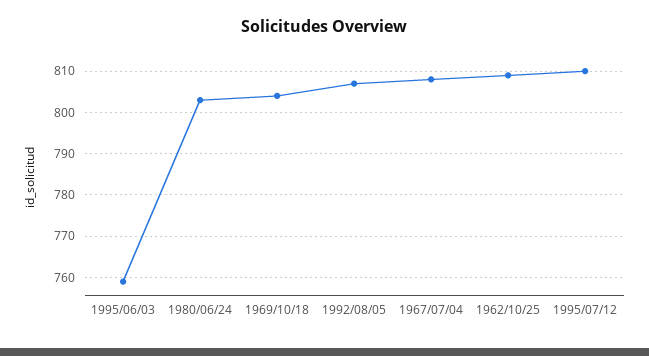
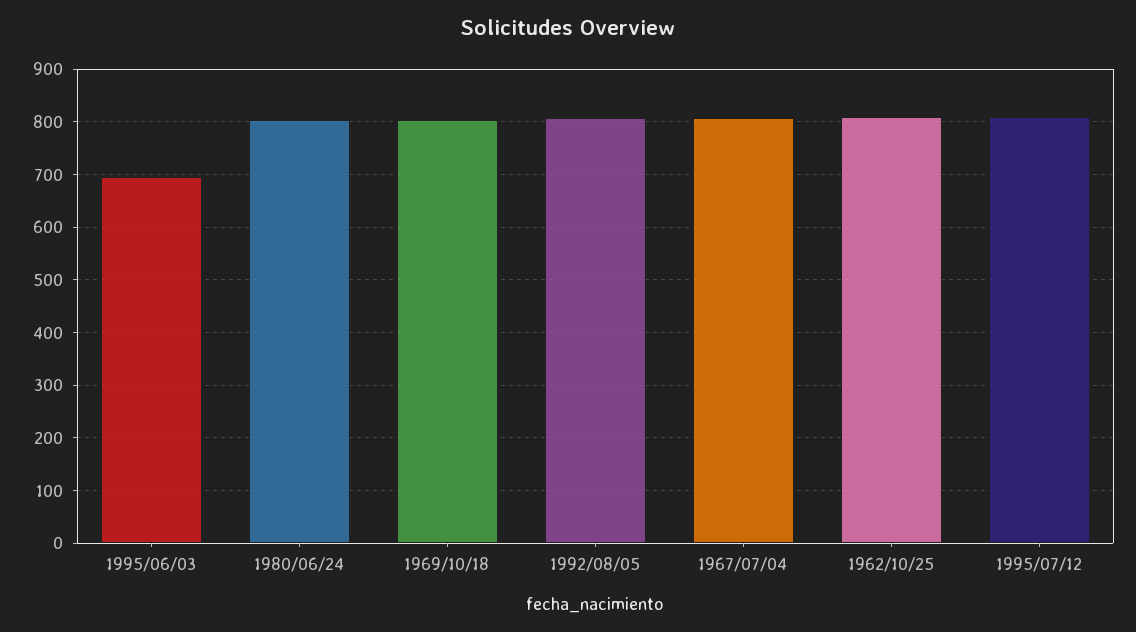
1995/06/03: 760 -> 700

